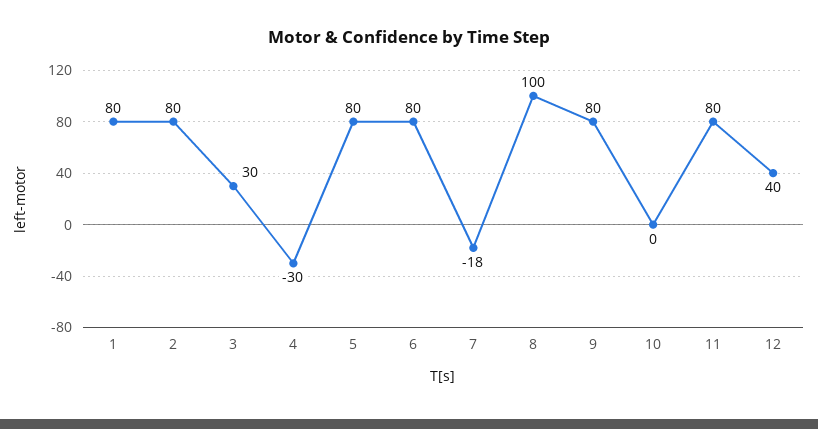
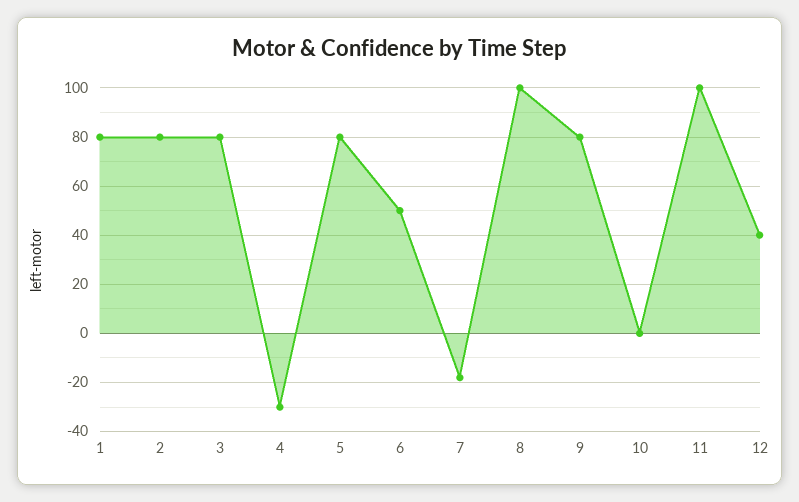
3: 30 -> 80
6: 80 -> 50
11: 80 -> 100

